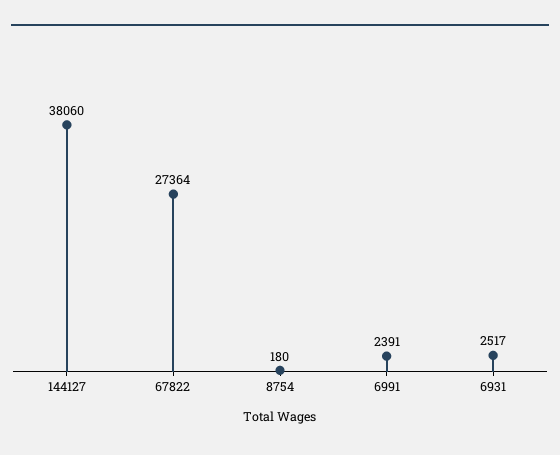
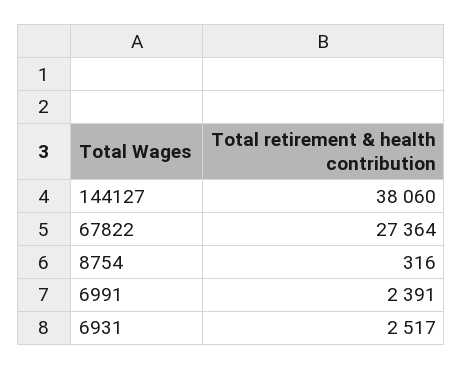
8754: 180 -> 316

